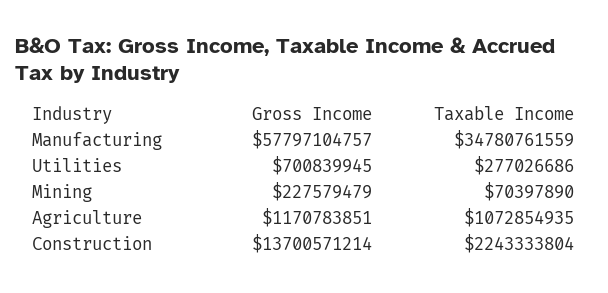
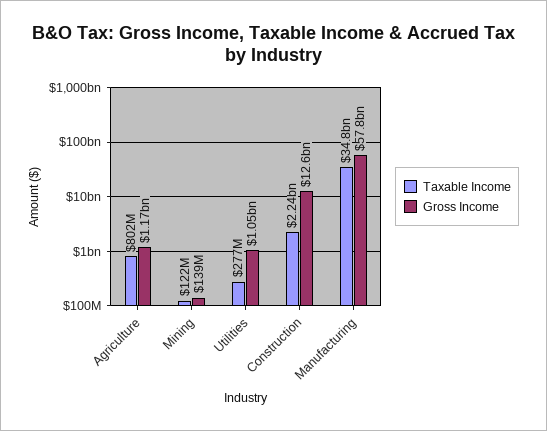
Gross Income, Utilities: 700839945 -> 1050000000
Gross Income, Mining: 227579479 -> 139000000
Taxable Income, Mining: 70397890 -> 122000000
Taxable Income, Agriculture: 1072854935 -> 802000000
Gross Income, Construction: 13700571214 -> 12600000000

